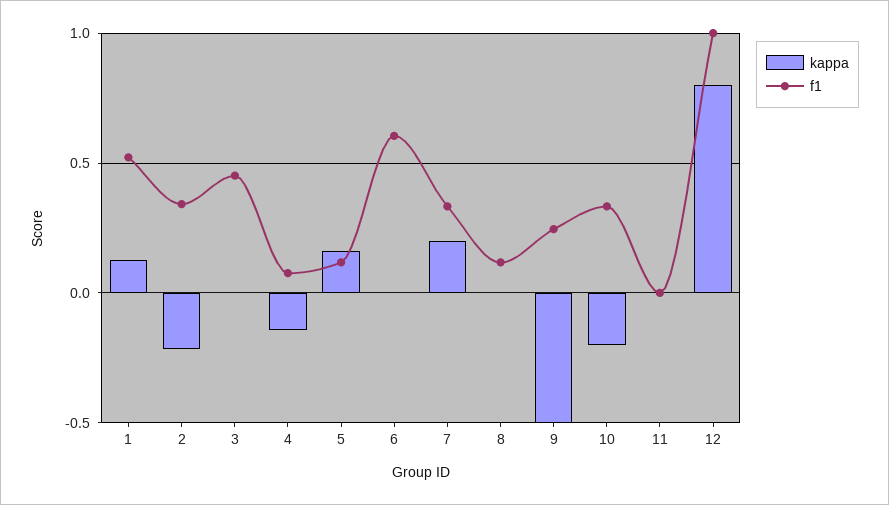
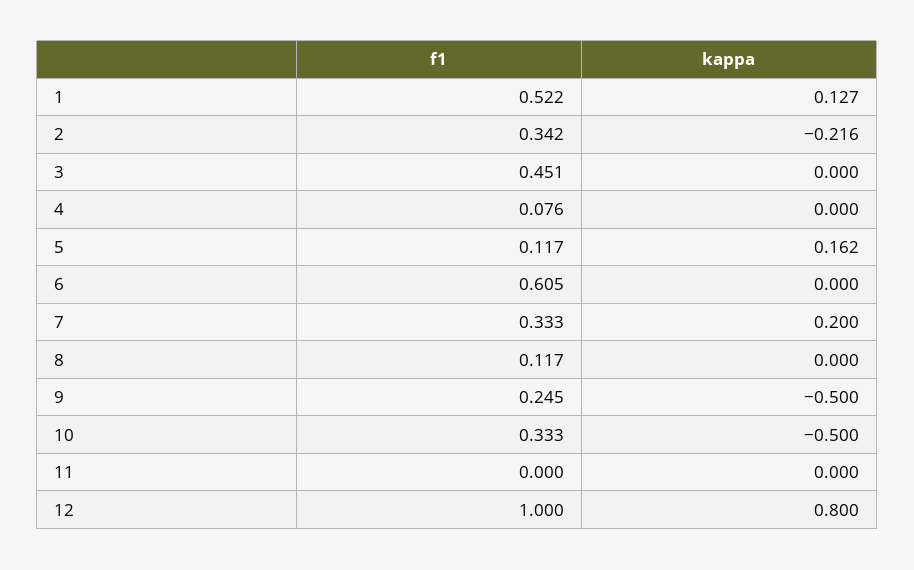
kappa, 4: -0.15 -> 0
kappa, 10: -0.2 -> -0.5

